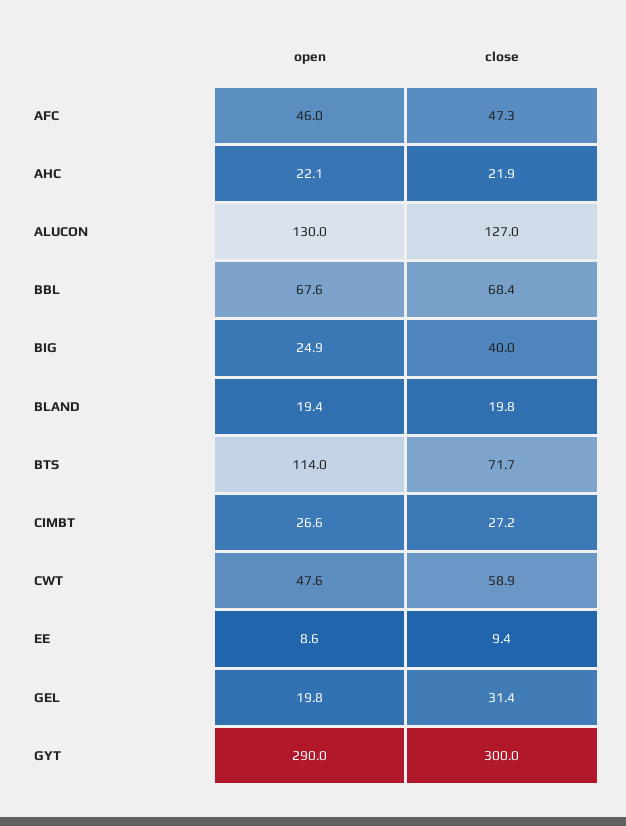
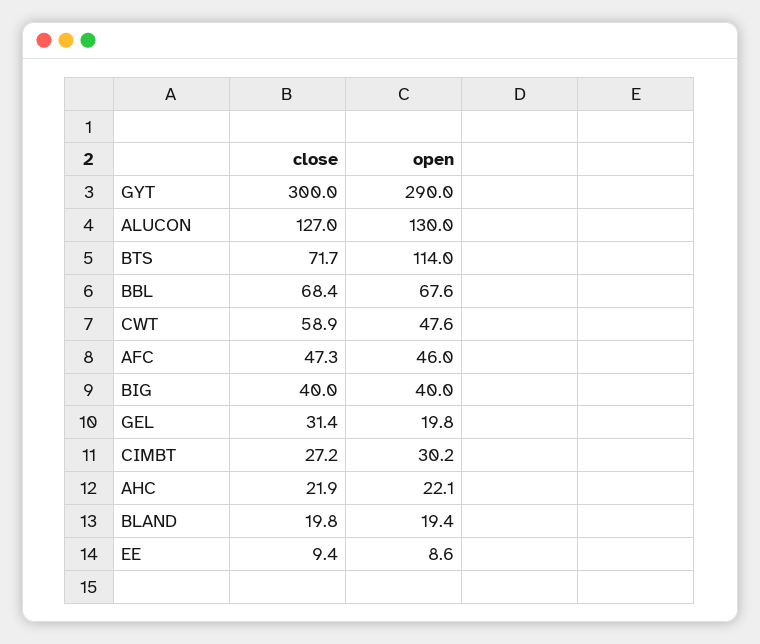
open, BIG: 24.9 -> 40
open, CIMBT: 26.6 -> 30.2

